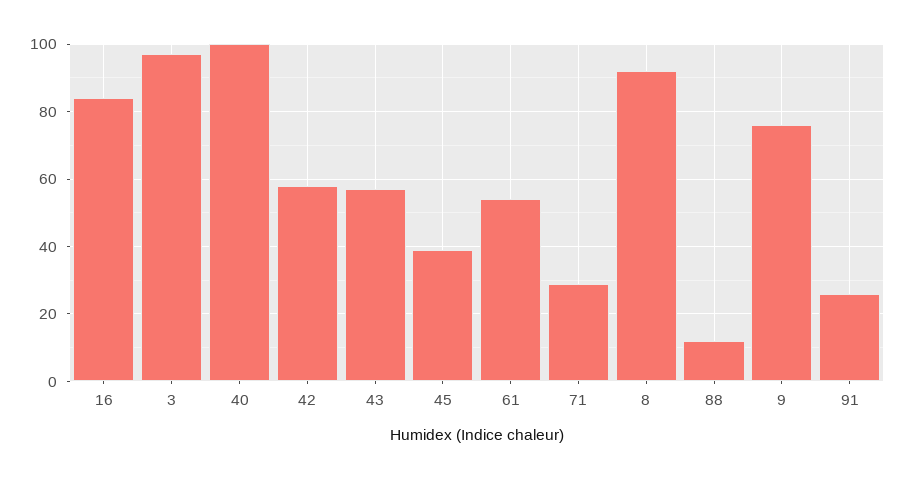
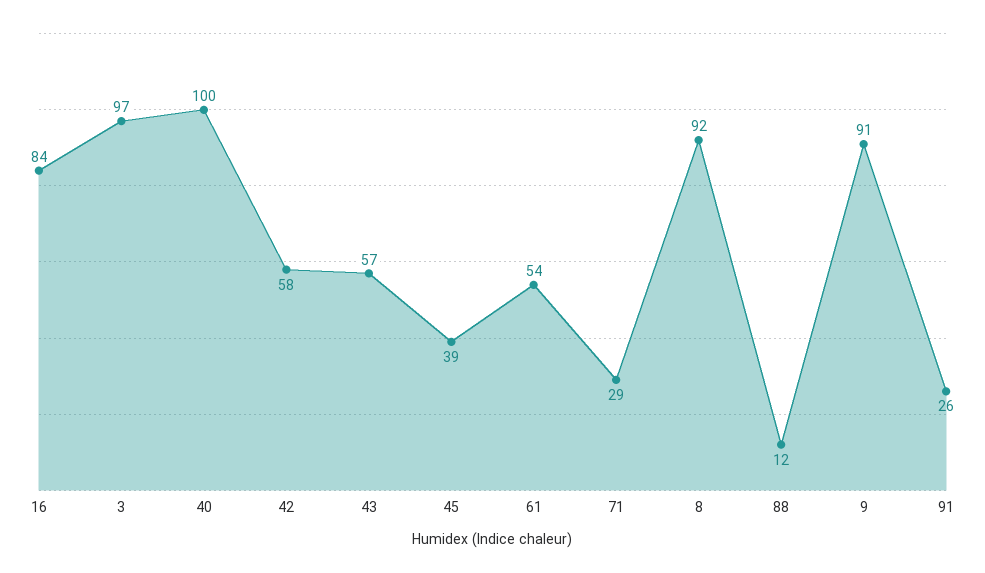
9: 75 -> 91

